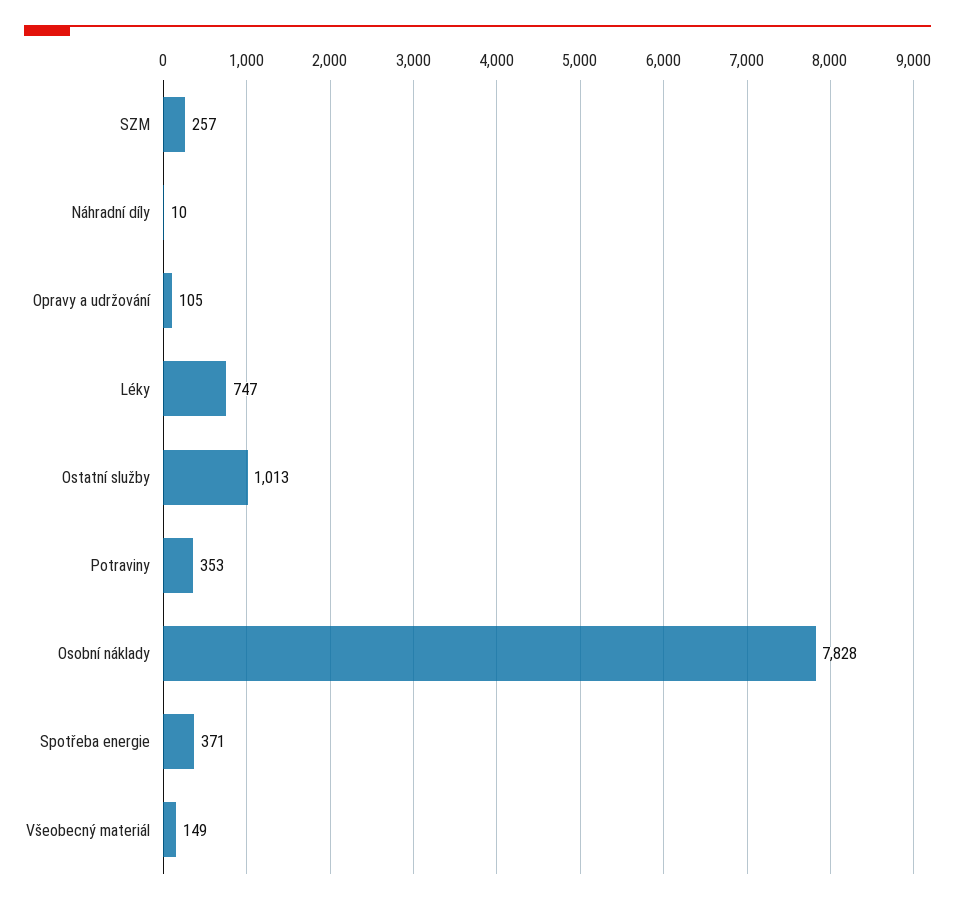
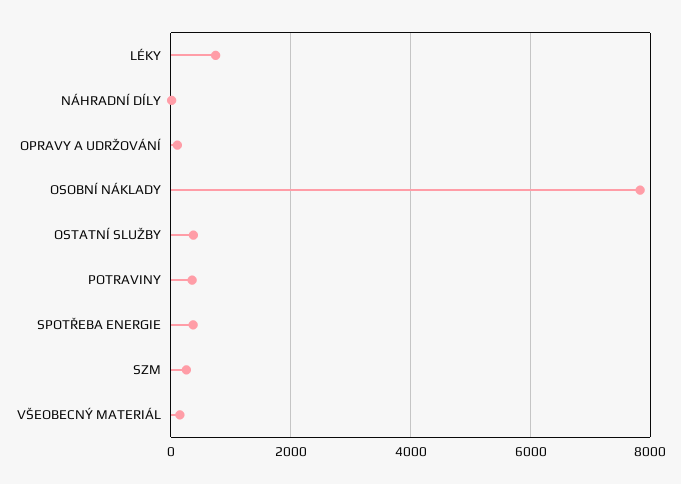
Ostatní služby: 1013 -> 400

